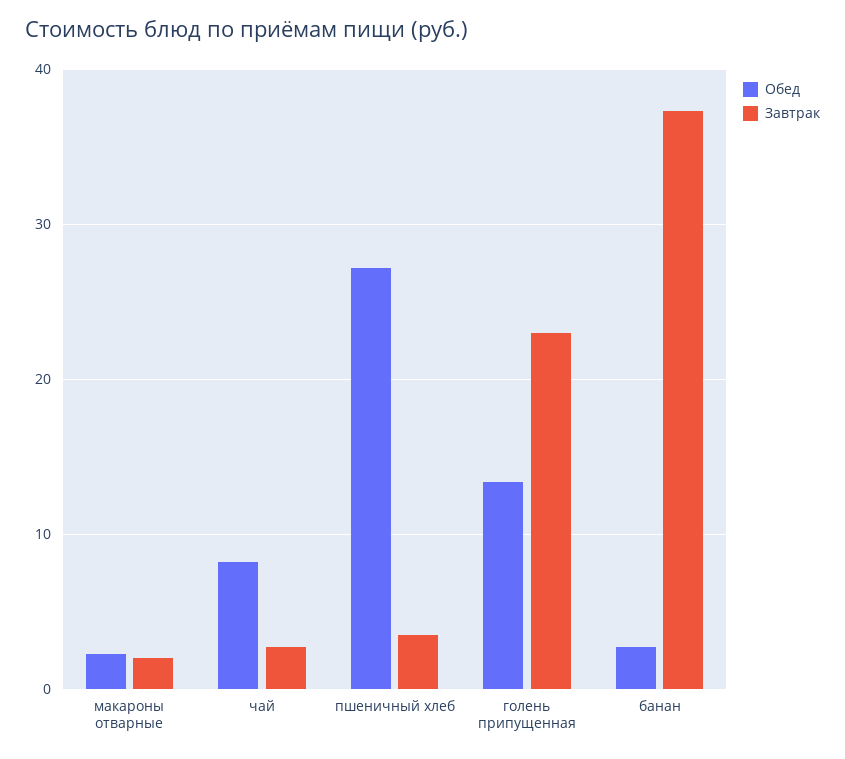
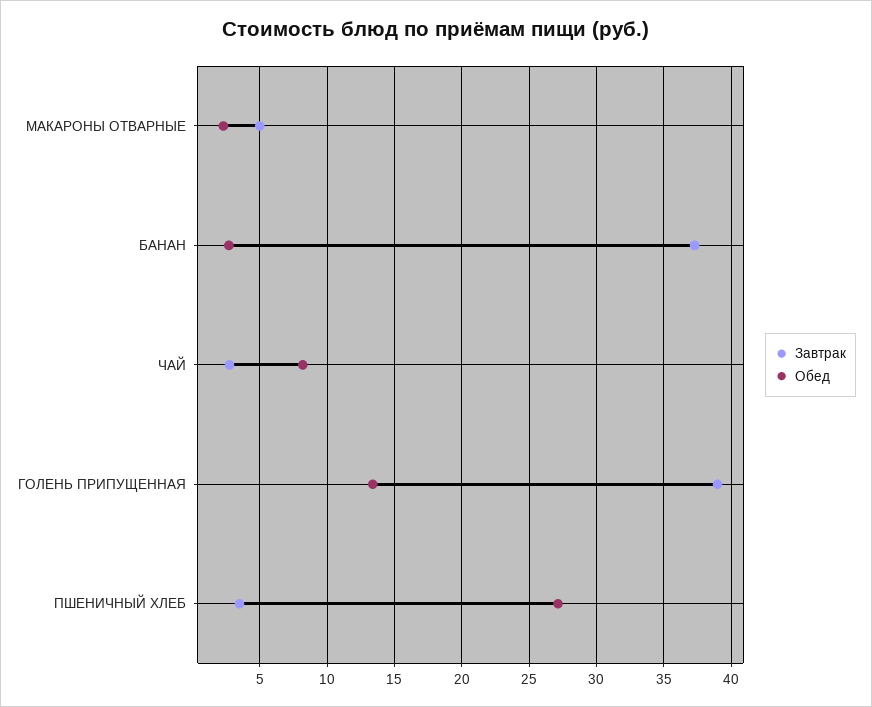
Завтрак, макароны отварные: 2 -> 5
Завтрак, голень припущенная: 23 -> 39

